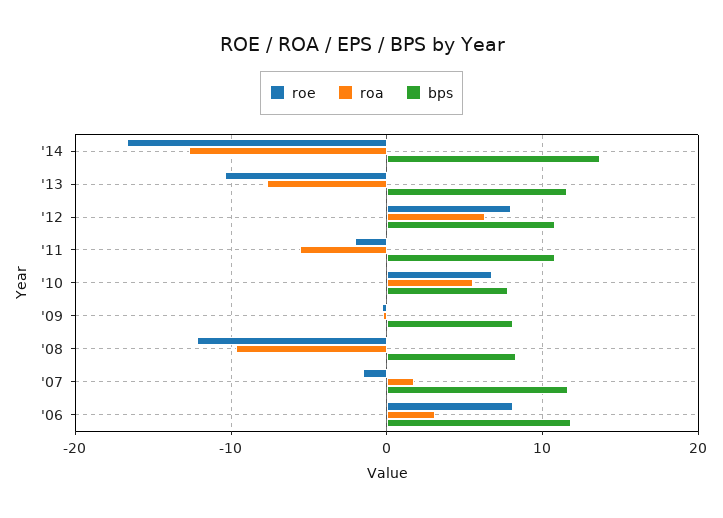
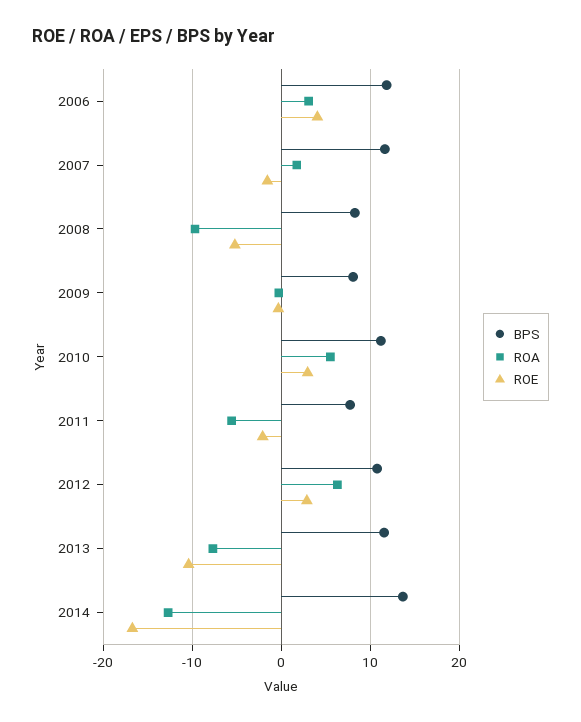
roe, '12: 8 -> 3
bps, '11: 11 -> 8
roe, '10: 7 -> 3
bps, '10: 8 -> 11
roe, '08: -12 -> -5
roe, '06: 8 -> 4

